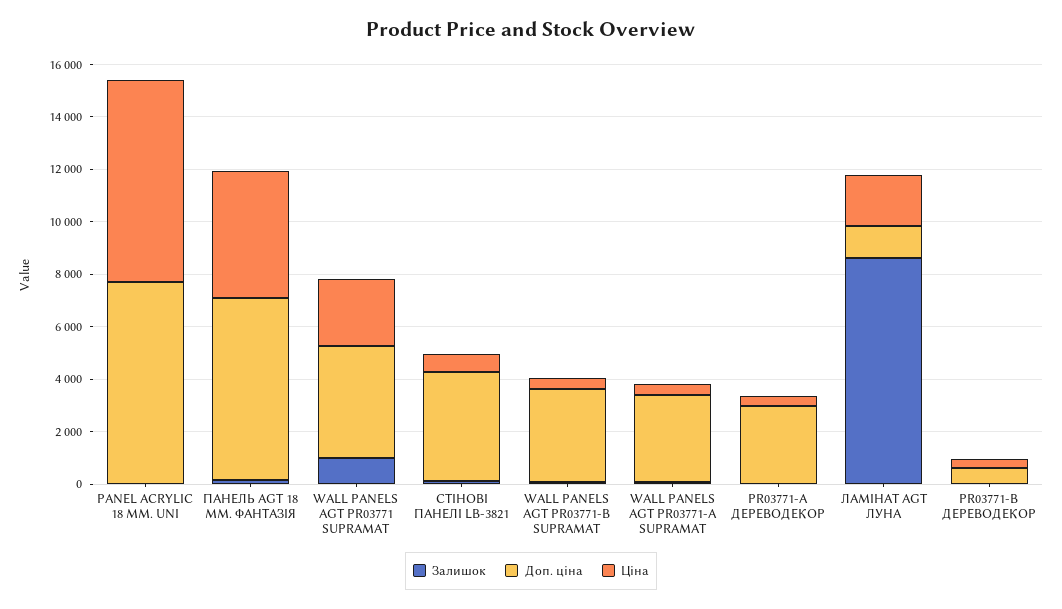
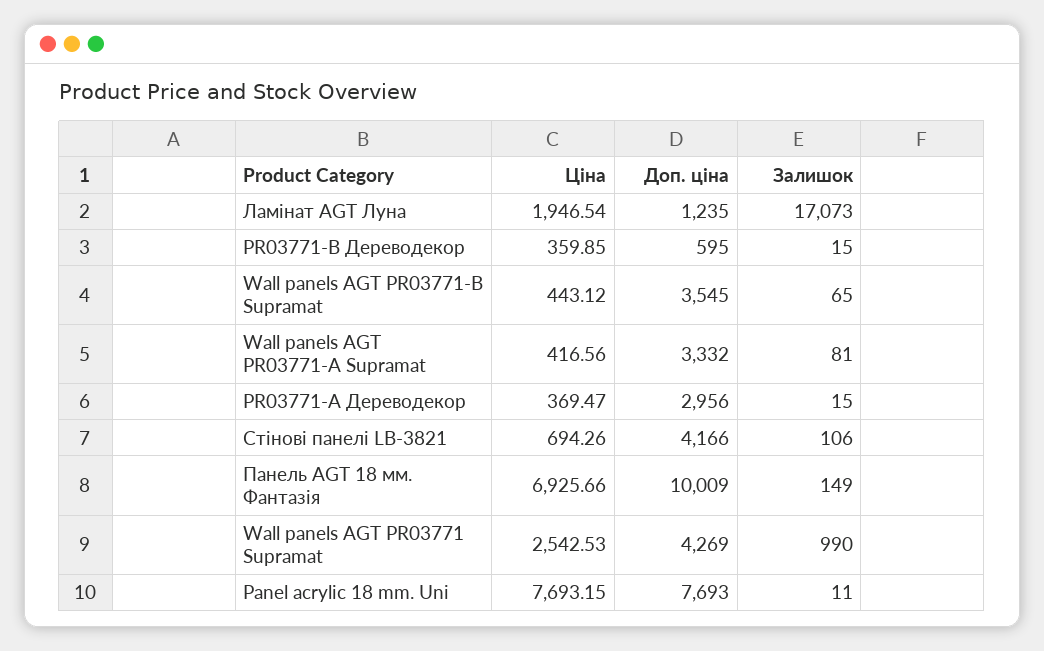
Доп. ціна, ПАНЕЛЬ AGT 18 ММ. ФАНТАЗІЯ: 7000 -> 10009
Ціна, ПАНЕЛЬ AGT 18 ММ. ФАНТАЗІЯ: 5000 -> 6925.66
Залишок, ЛАМІНАТ AGT ЛУНА: 8500 -> 17073

